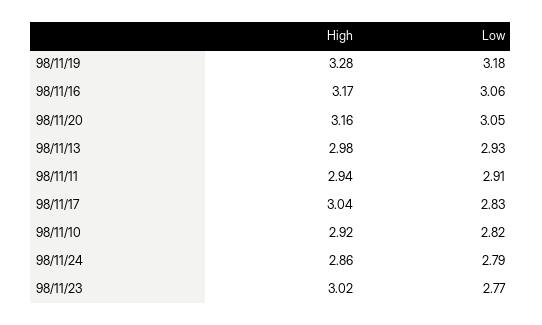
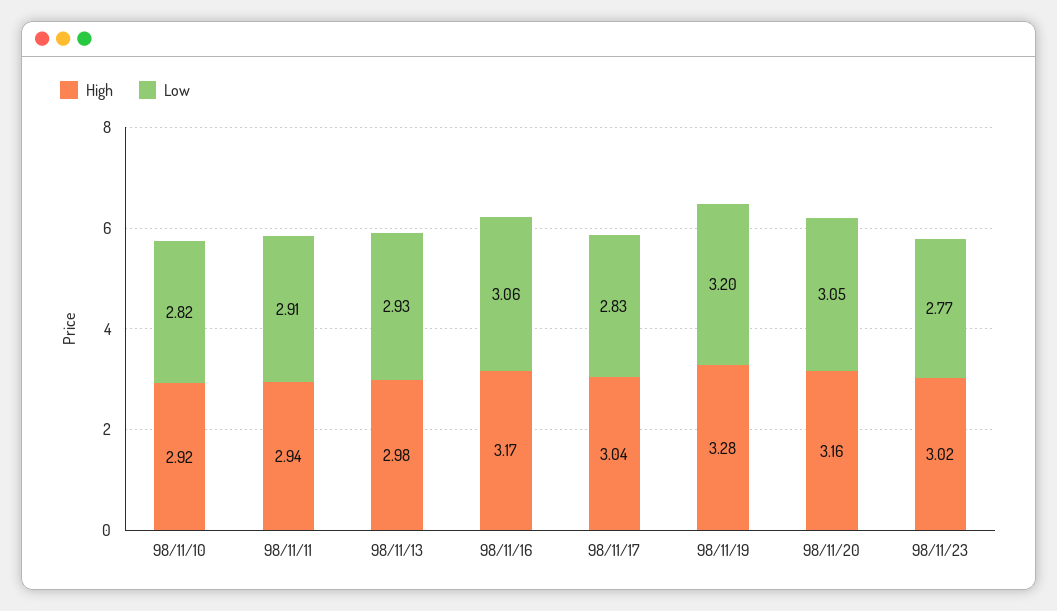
Low, 98/11/19: 3.18 -> 3.2
High, 98/11/24: 2.86 -> none
Low, 98/11/24: 2.79 -> none

